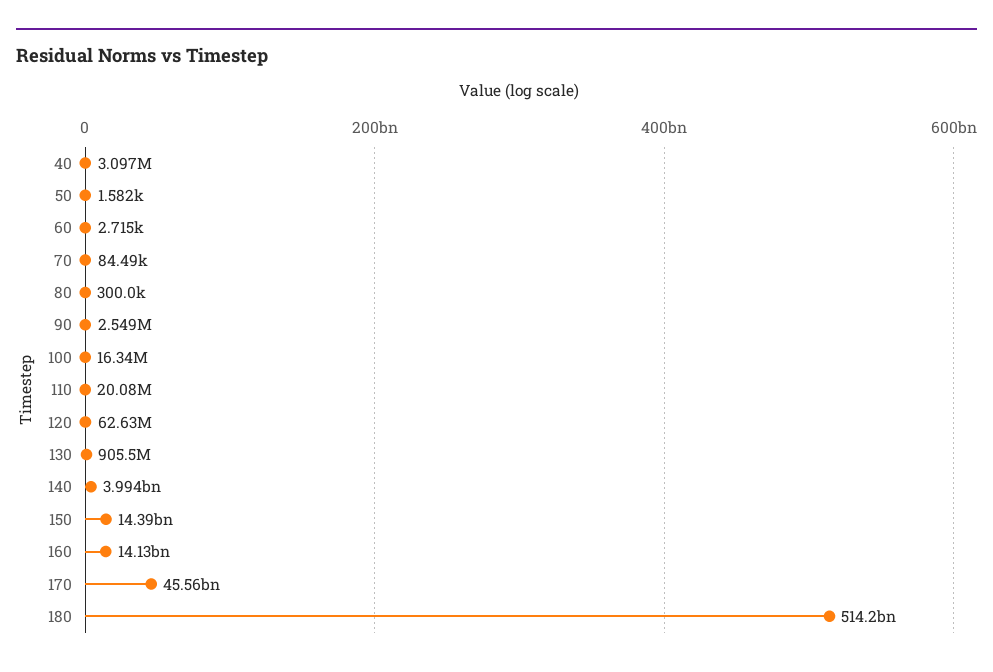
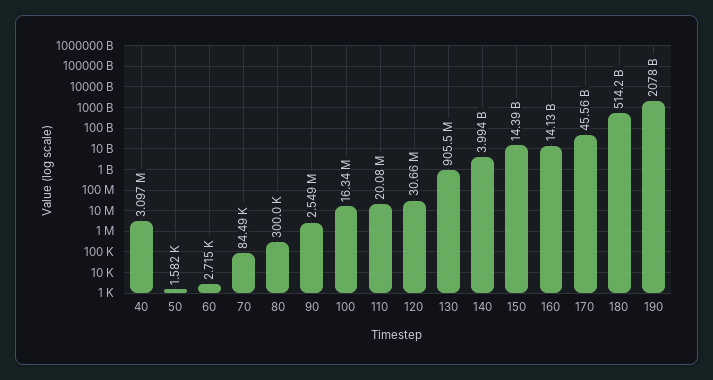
120: 62630000 -> 30660000
190: none -> 2078000000000

